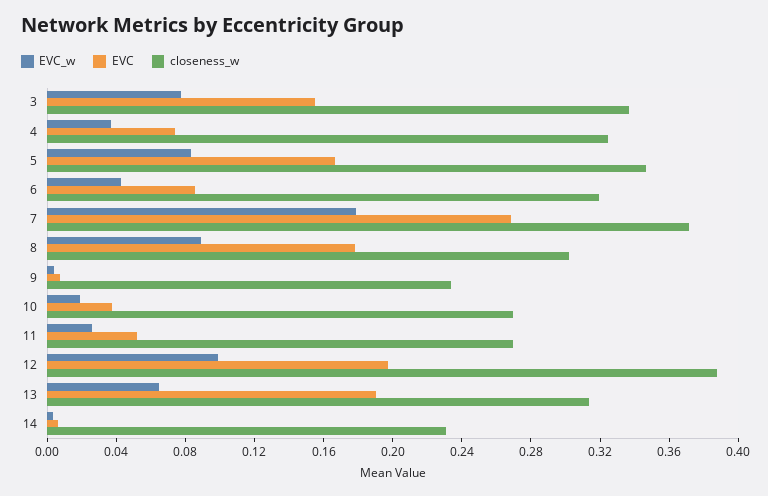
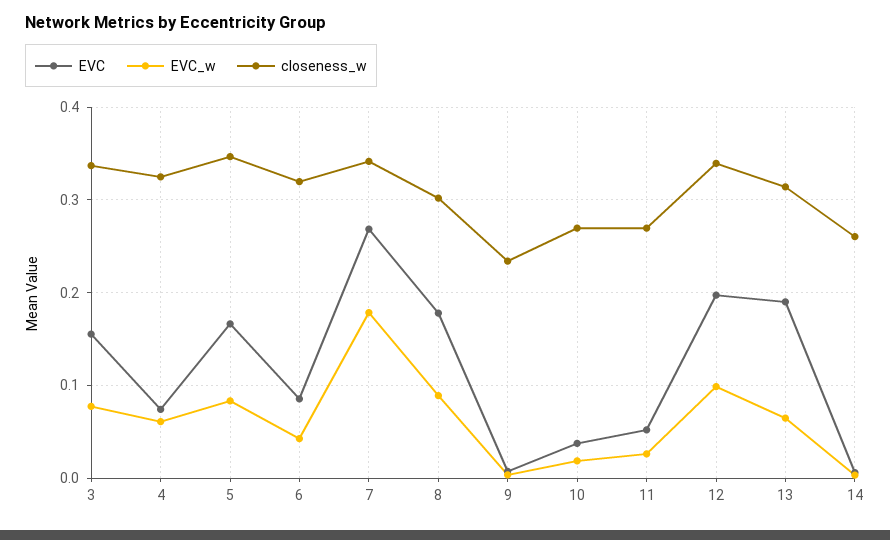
EVC_w, 4: 0.04 -> 0.06
closeness_w, 7: 0.37 -> 0.34
closeness_w, 12: 0.39 -> 0.34
closeness_w, 14: 0.23 -> 0.26

